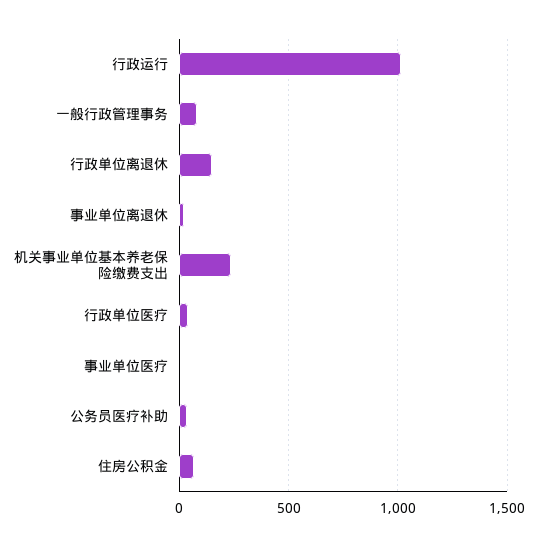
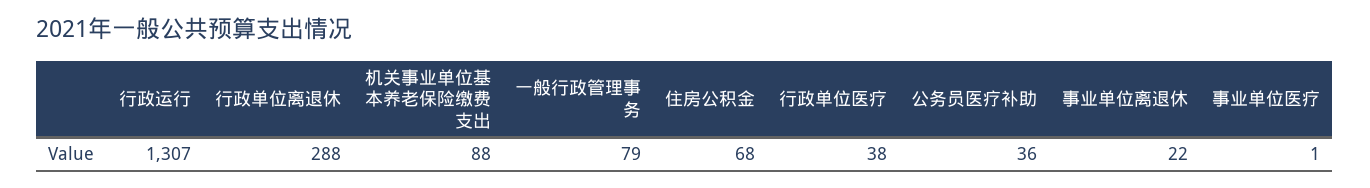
行政运行: 1000 -> 1307
行政单位离退休: 150 -> 288
机关事业单位基本养老保险缴费支出: 250 -> 88

